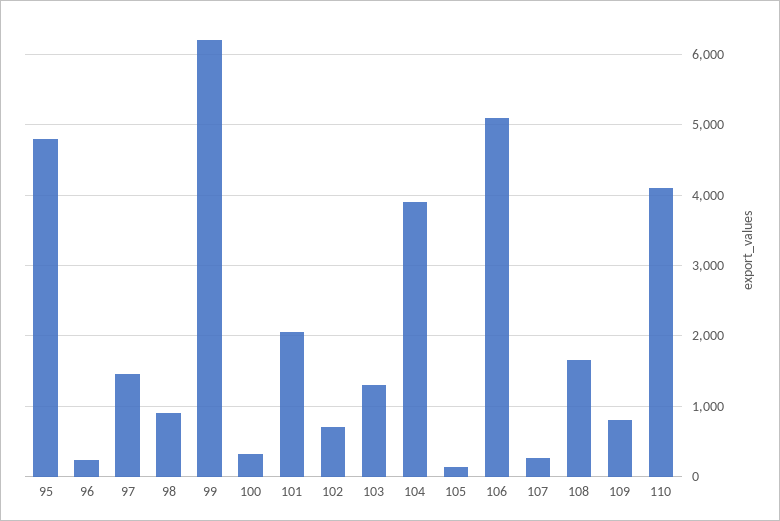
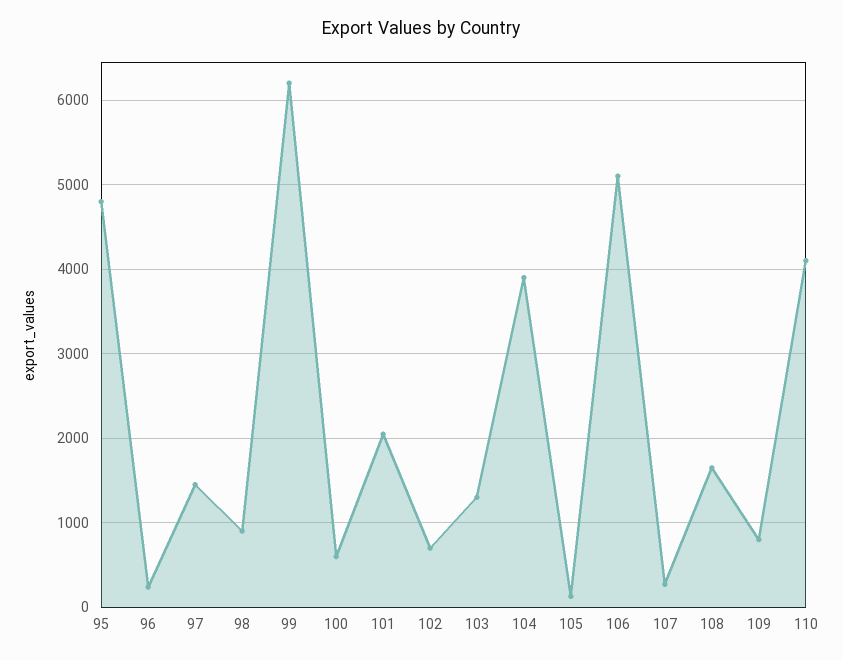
100: 300 -> 600

